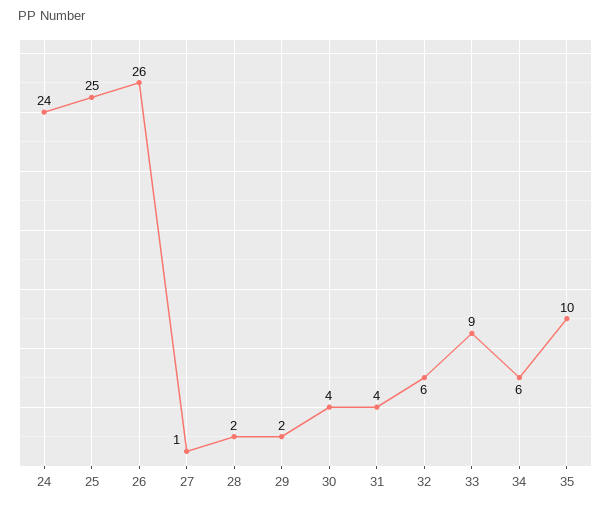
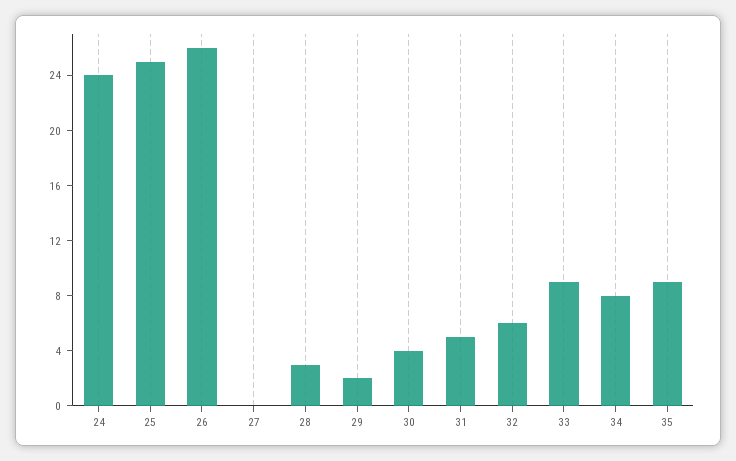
27: 1 -> 0
28: 2 -> 3
31: 4 -> 5
34: 6 -> 8
35: 10 -> 9

